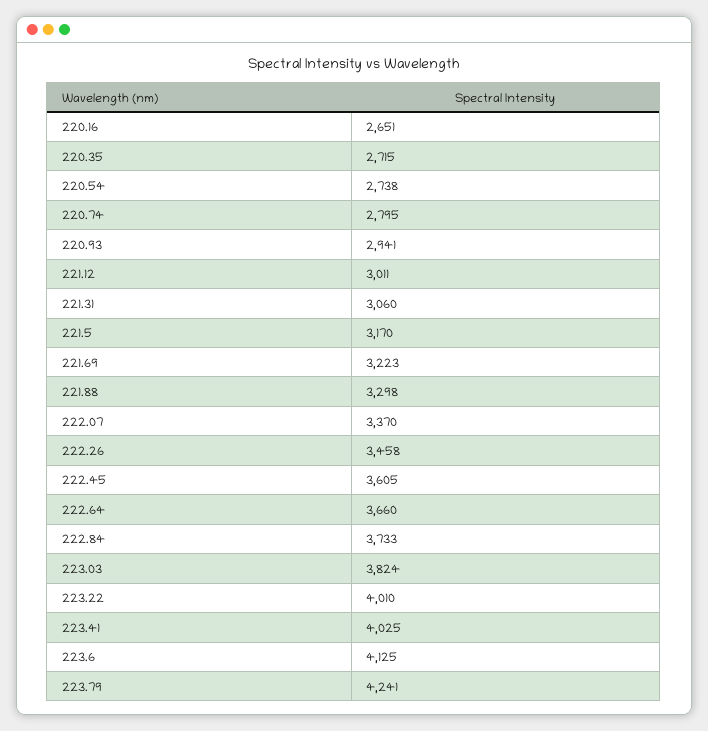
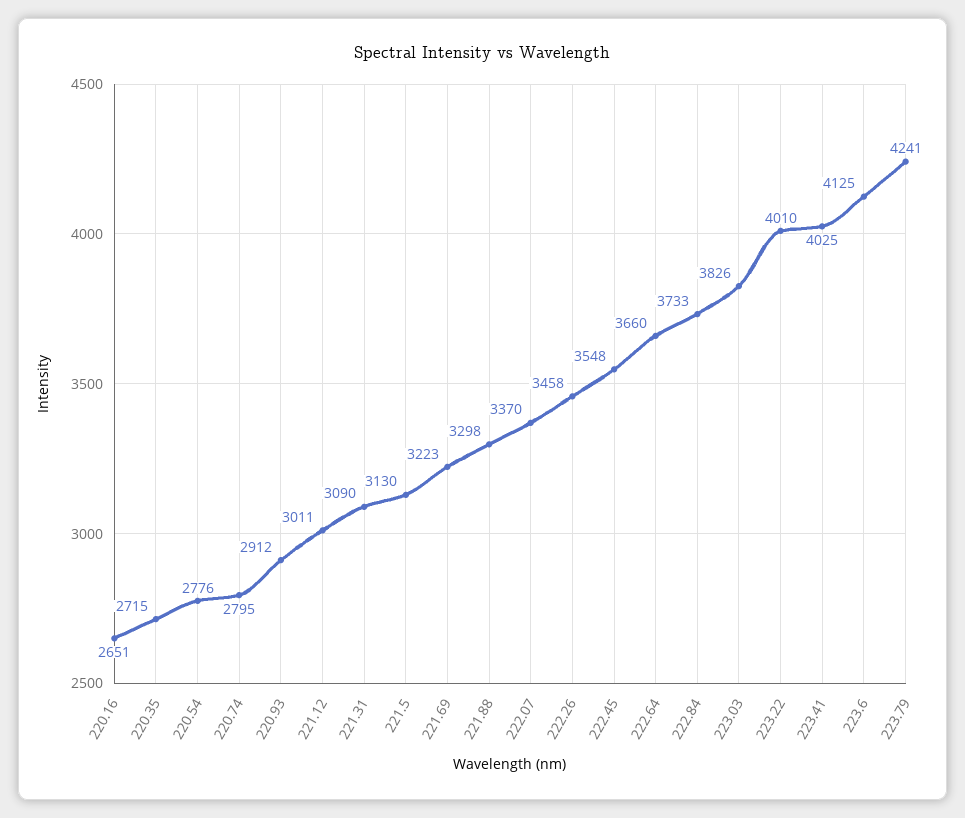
220.54: 2738 -> 2776
220.93: 2941 -> 2912
221.31: 3060 -> 3090
221.5: 3170 -> 3130
222.45: 3605 -> 3548
223.03: 3824 -> 3826

